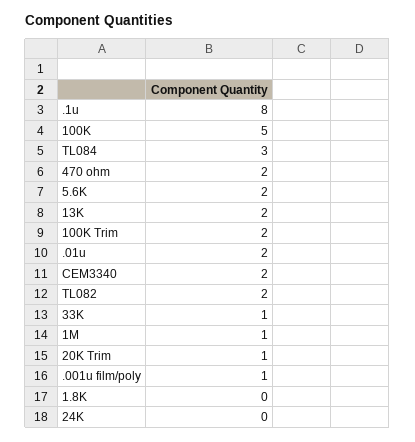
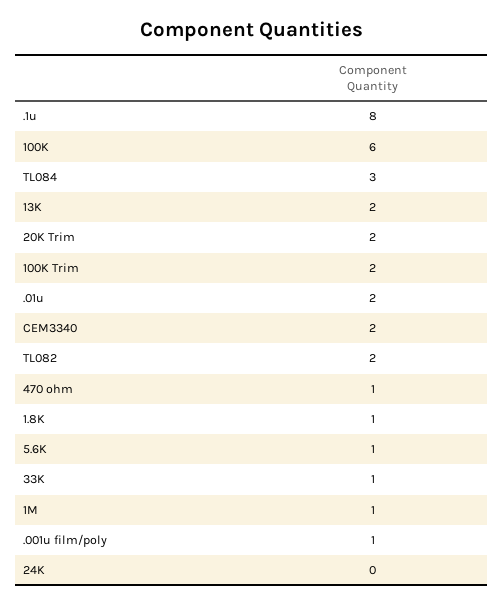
100K: 5 -> 6
470 ohm: 2 -> 1
5.6K: 2 -> 1
20K Trim: 1 -> 2
1.8K: 0 -> 1

